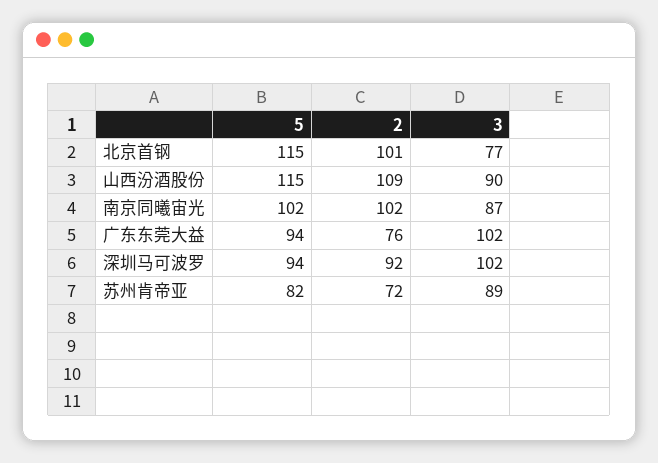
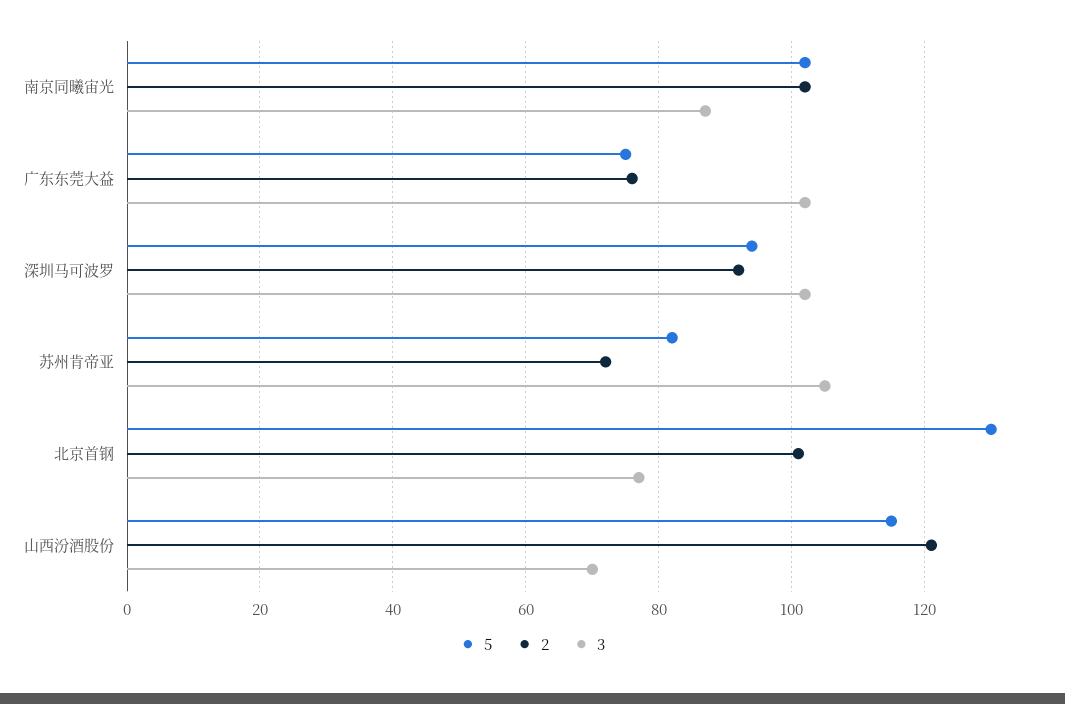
5, 北京首钢: 115 -> 130
2, 山西汾酒股份: 109 -> 120
3, 山西汾酒股份: 90 -> 70
5, 广东东莞大益: 94 -> 75
3, 苏州肯帝亚: 89 -> 105

